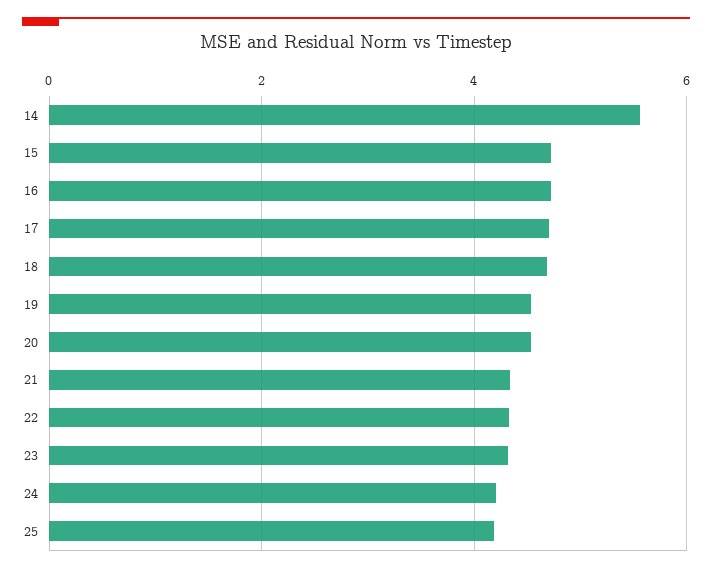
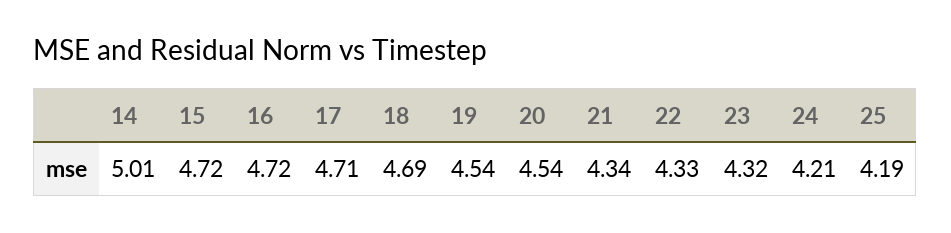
14: 5.6 -> 5.01

